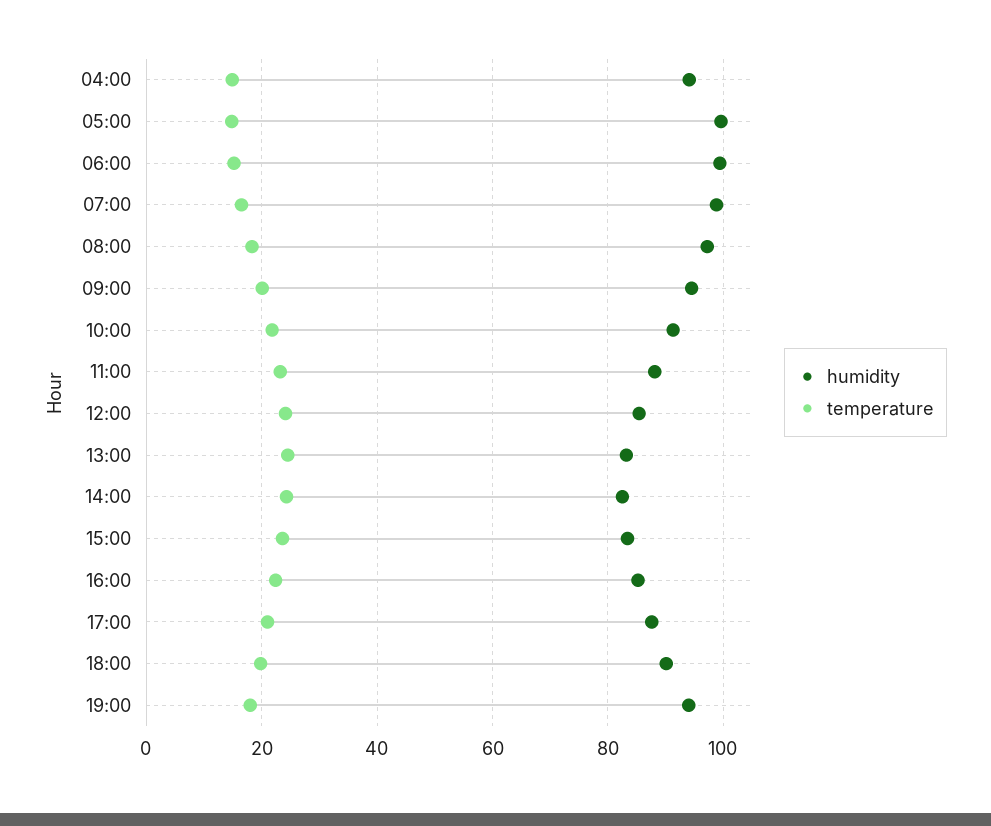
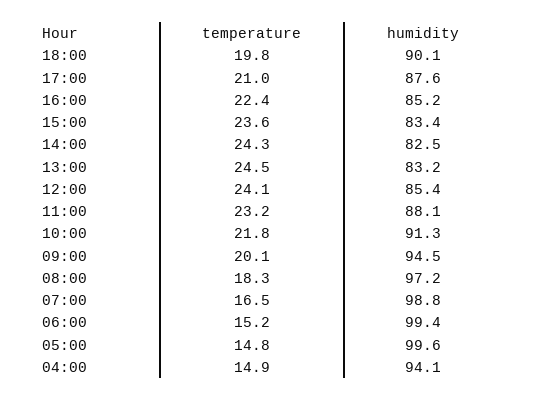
humidity, 19:00: 94 -> none
temperature, 19:00: 18 -> none

